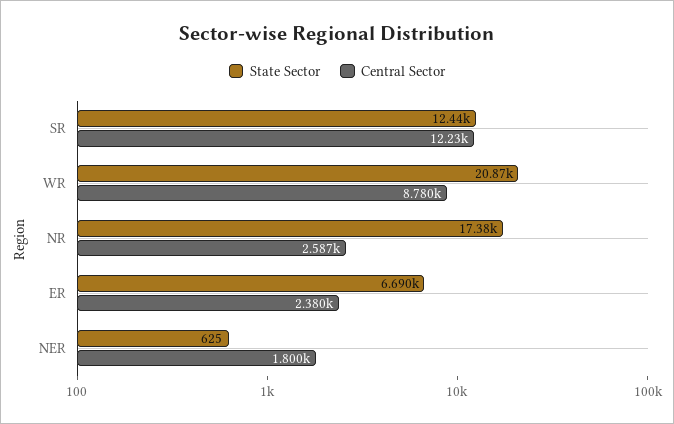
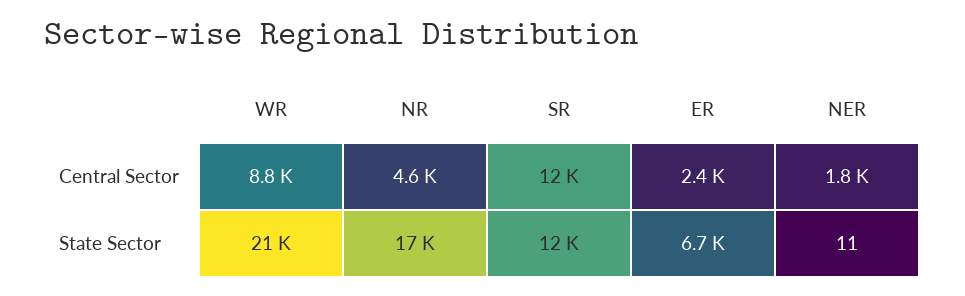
Central Sector, NR: 2587 -> 4600
State Sector, NER: 625 -> 11

